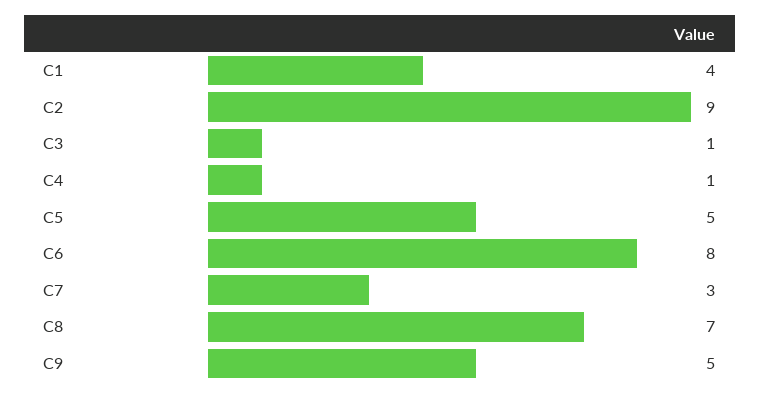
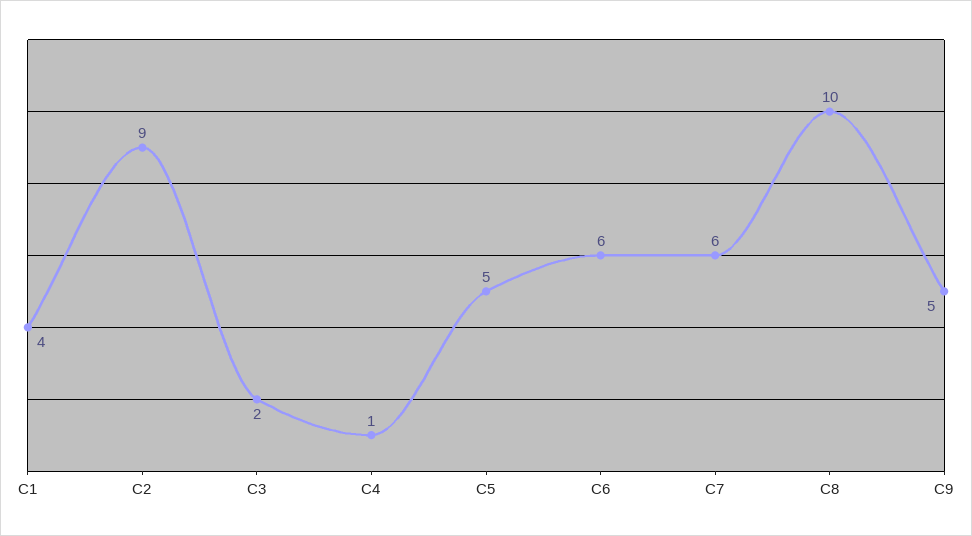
C3: 1 -> 2
C6: 8 -> 6
C7: 3 -> 6
C8: 7 -> 10

